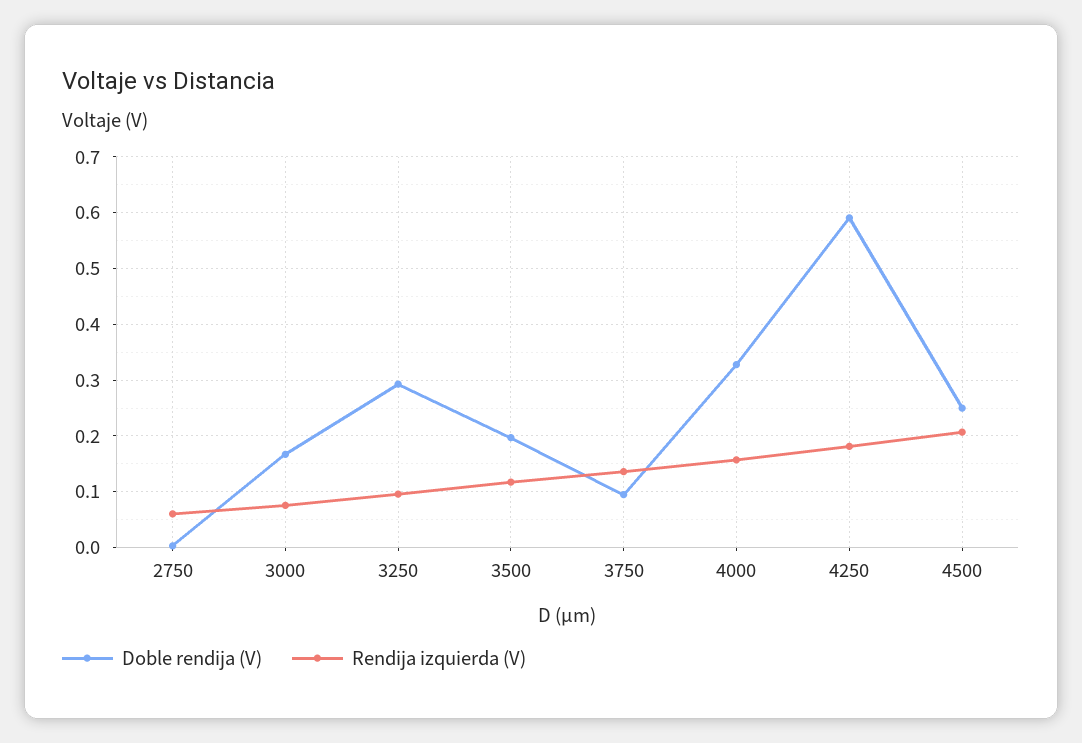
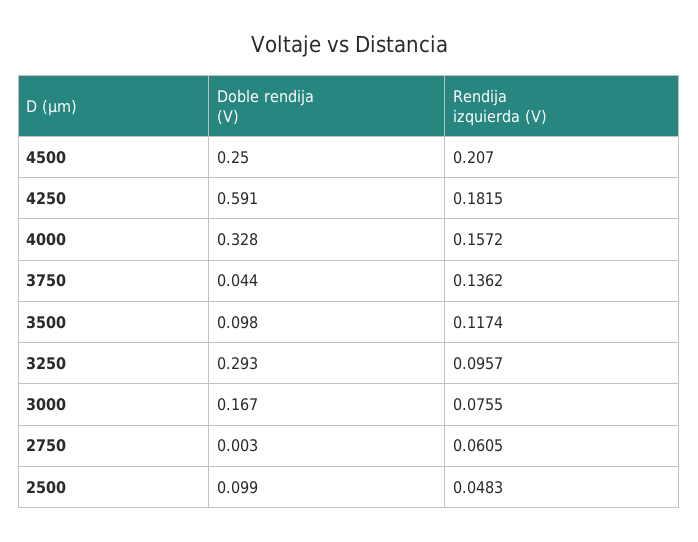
Doble rendija (V), 3500: 0.2 -> 0.098
Doble rendija (V), 3750: 0.1 -> 0.044
Doble rendija (V), 2500: none -> 0.099
Rendija izquierda (V), 2500: none -> 0.0483

